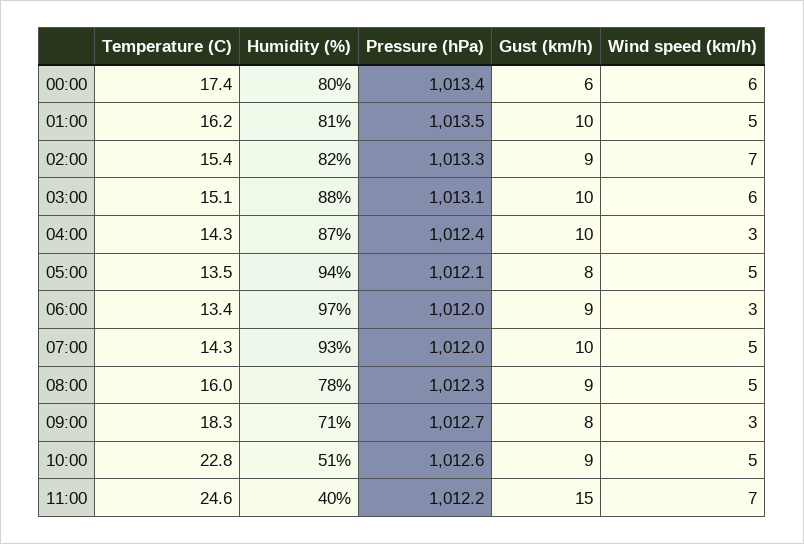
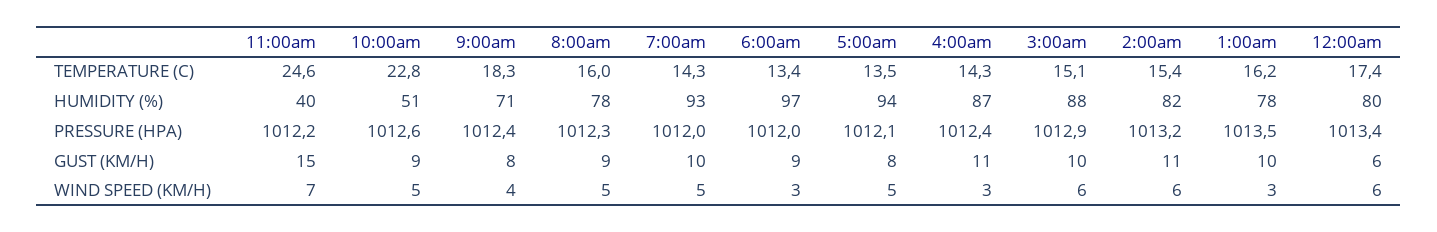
Humidity (%), 01:00: 81 -> 78
Wind speed (km/h), 01:00: 5 -> 3
Pressure (hPa), 02:00: 1013.3 -> 1013.2
Gust (km/h), 02:00: 9 -> 11
Wind speed (km/h), 02:00: 7 -> 6
Pressure (hPa), 03:00: 1013.1 -> 1012.9
Gust (km/h), 04:00: 10 -> 11
Pressure (hPa), 09:00: 1012.7 -> 1012.4
Wind speed (km/h), 09:00: 3 -> 4

